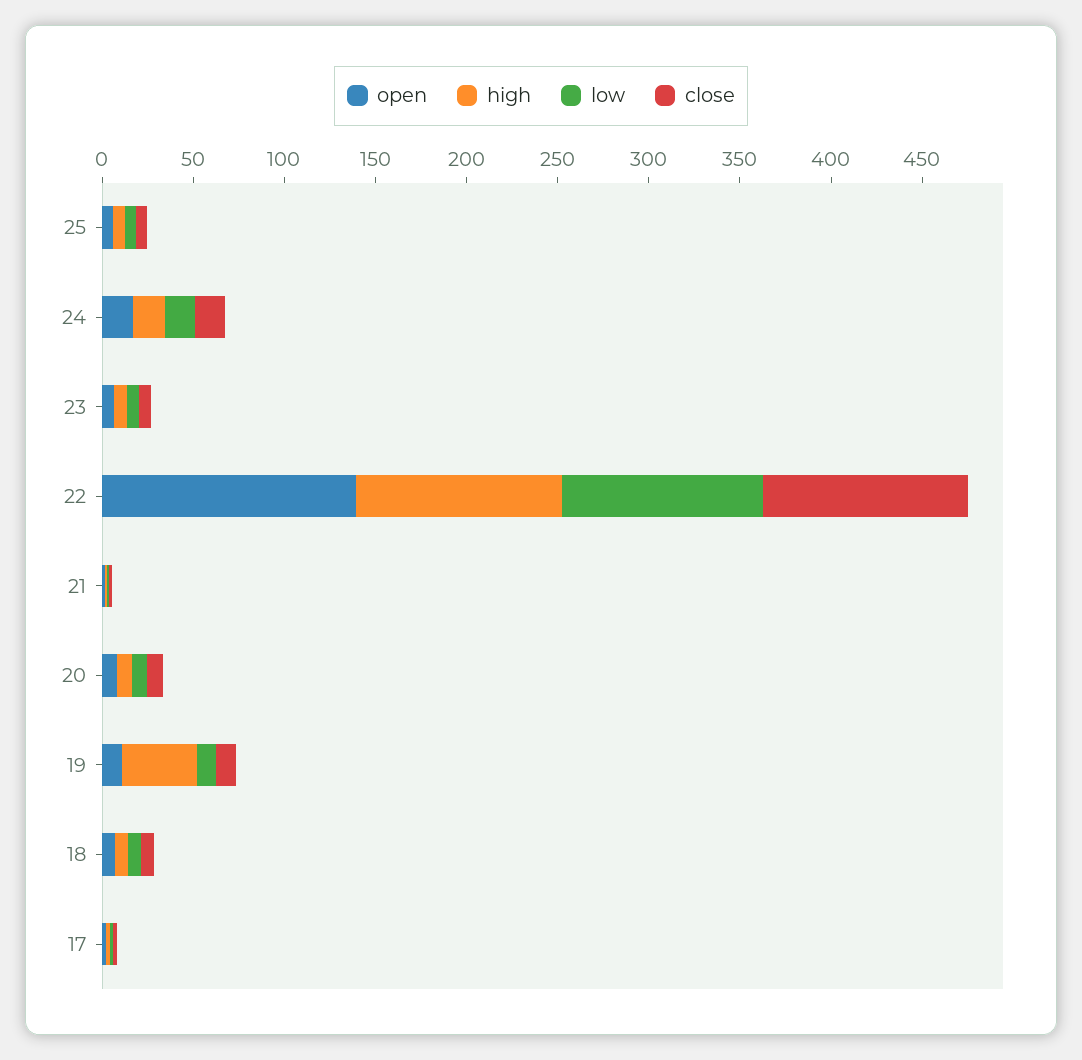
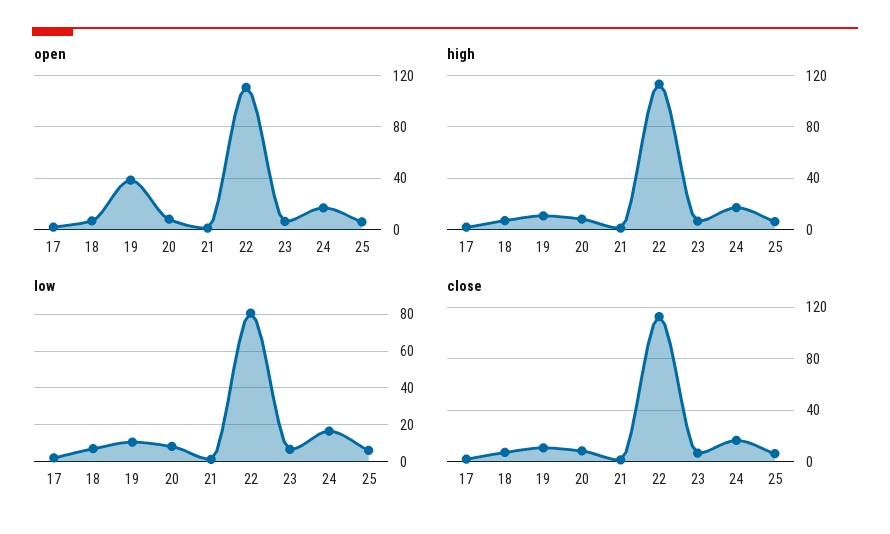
open, 22: 140 -> 110
low, 22: 110 -> 80
open, 19: 10 -> 40
high, 19: 40 -> 10

